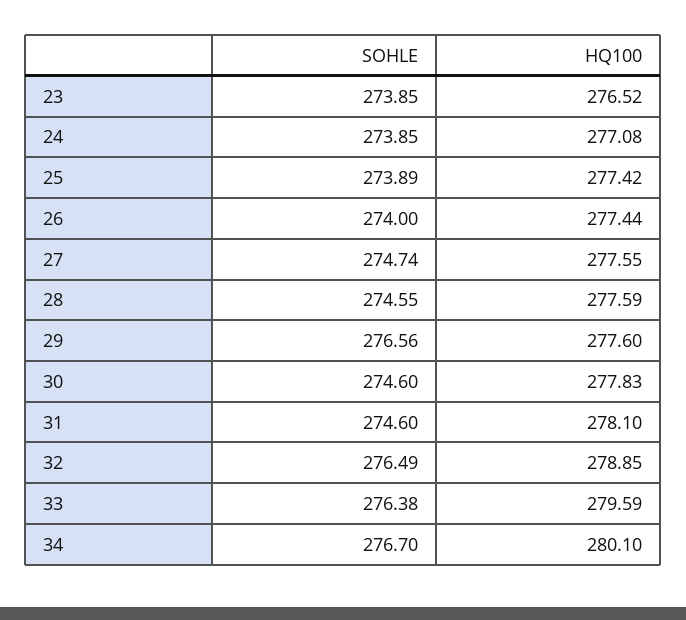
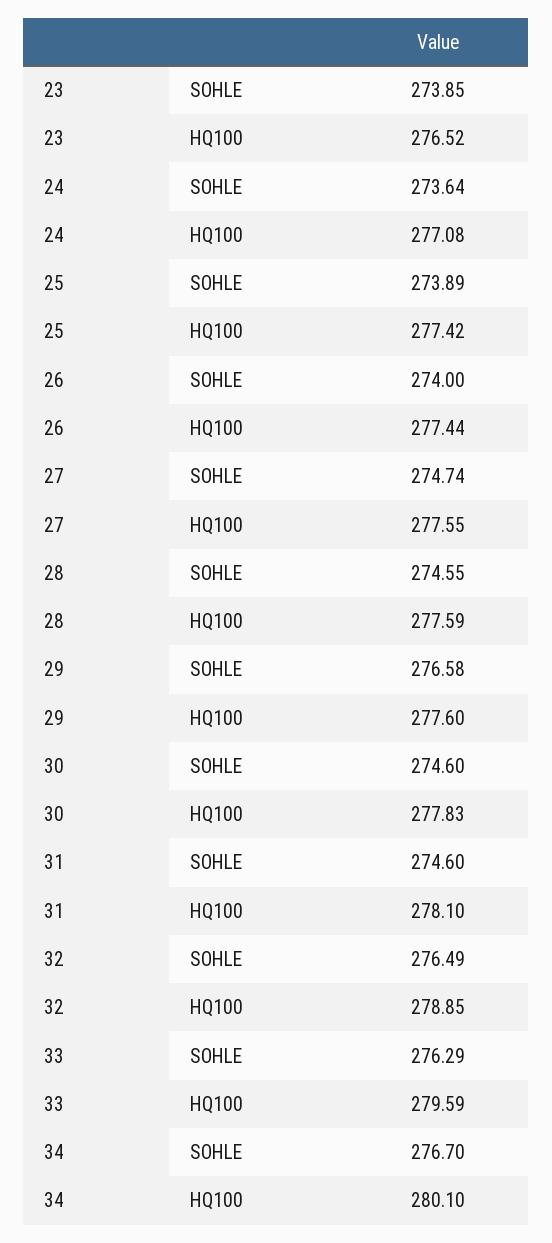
SOHLE, 24: 273.85 -> 273.64
SOHLE, 29: 276.56 -> 276.58
SOHLE, 33: 276.38 -> 276.29

